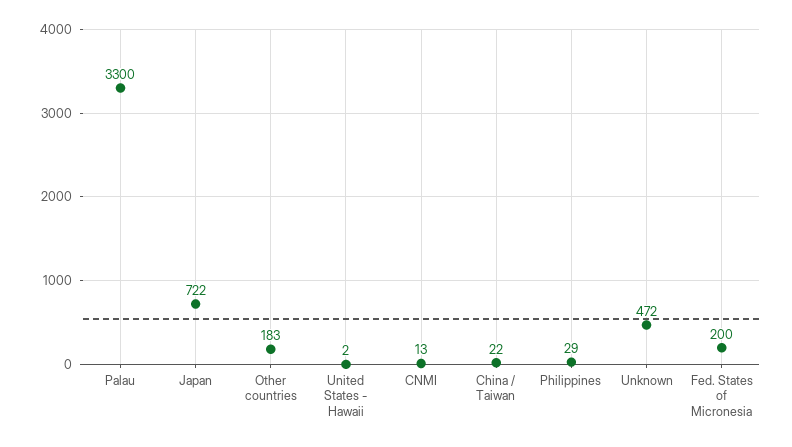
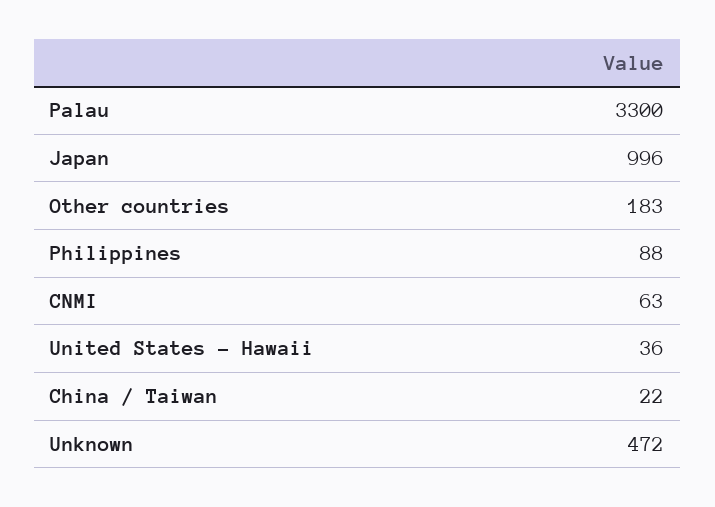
Japan: 722 -> 996
United States - Hawaii: 2 -> 36
CNMI: 13 -> 63
Philippines: 29 -> 88
Fed. States of Micronesia: 200 -> none

